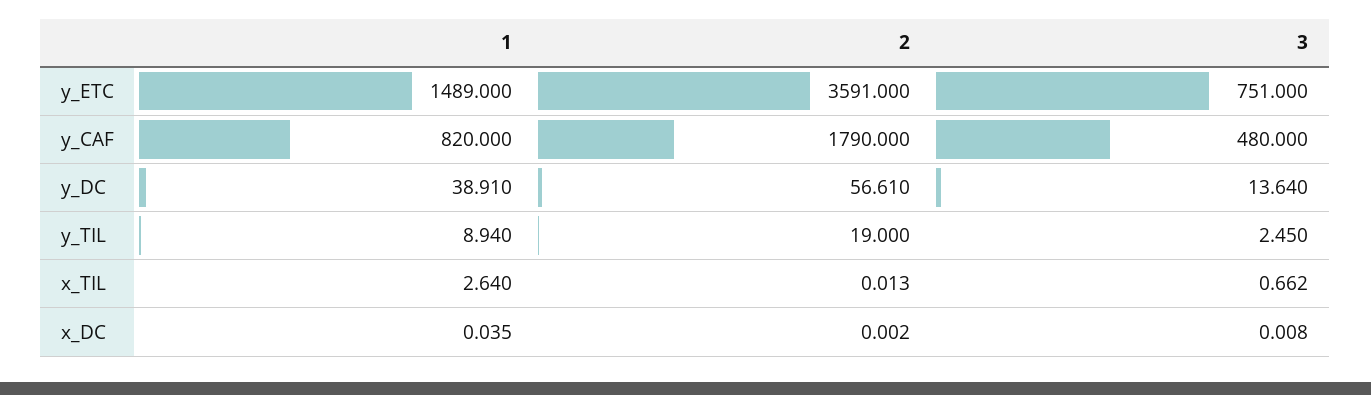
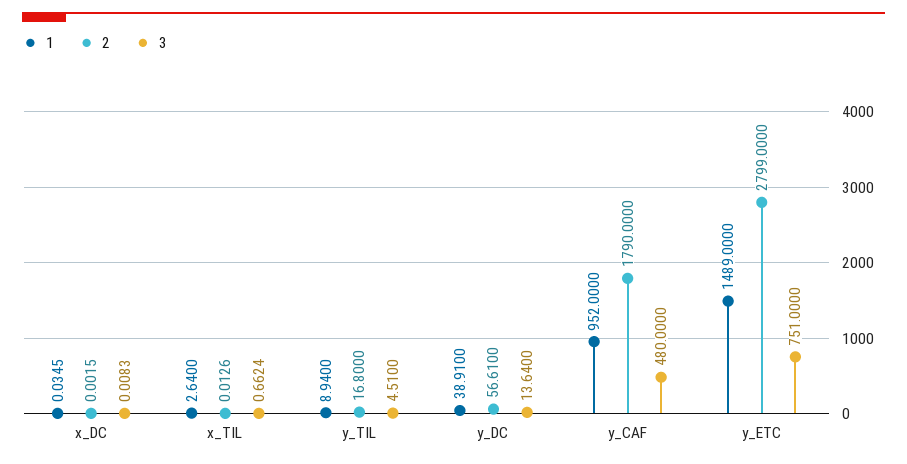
2, y_ETC: 3591 -> 2799
1, y_CAF: 820 -> 952
2, y_TIL: 19 -> 16.8
3, y_TIL: 2.45 -> 4.51

